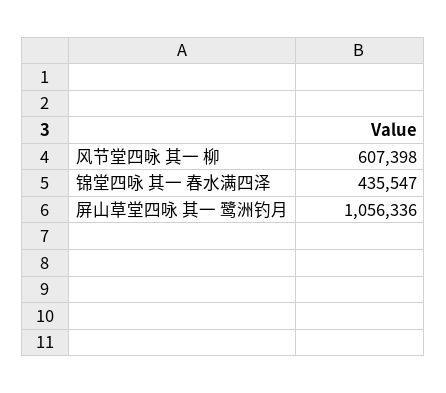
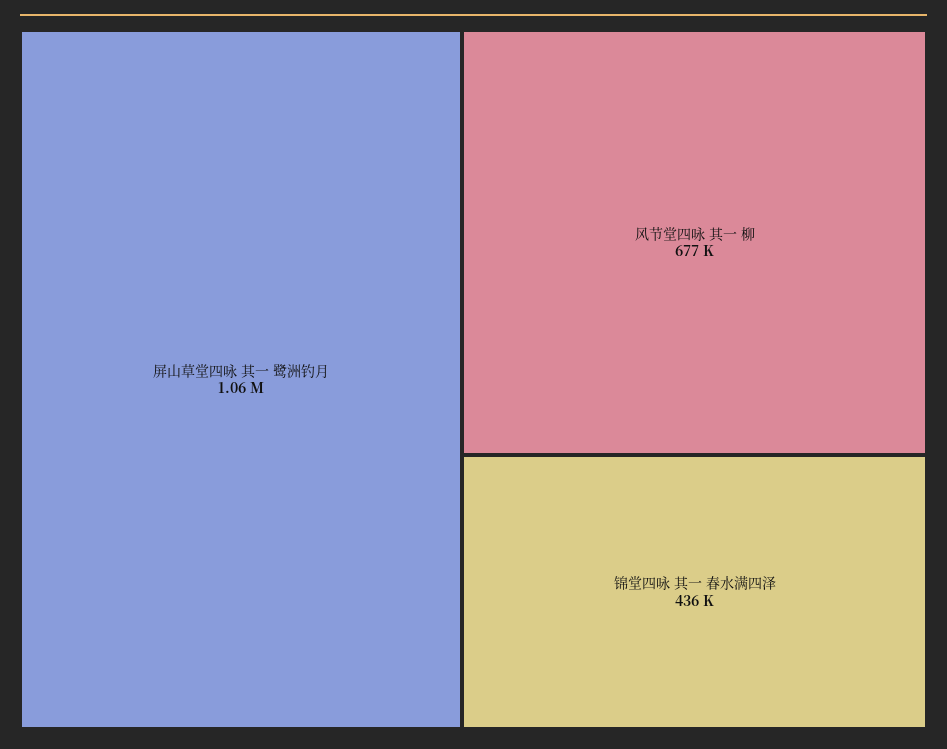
风节堂四咏 其一 柳: 607398 -> 677000

